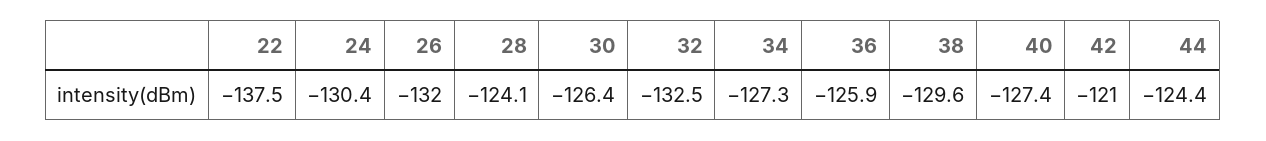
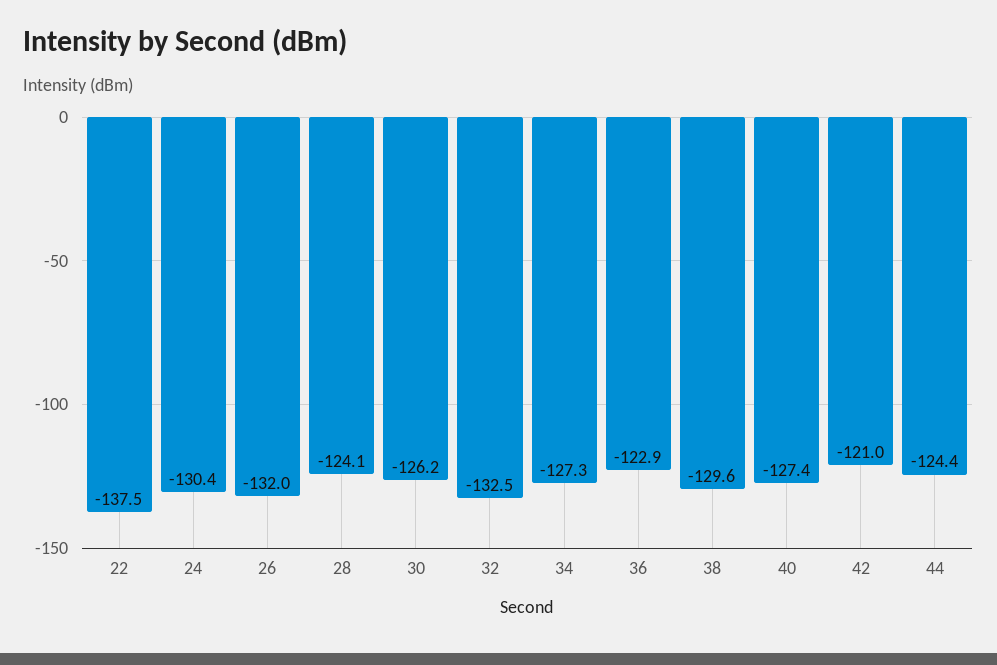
30: -126.4 -> -126.2
36: -125.9 -> -122.9

